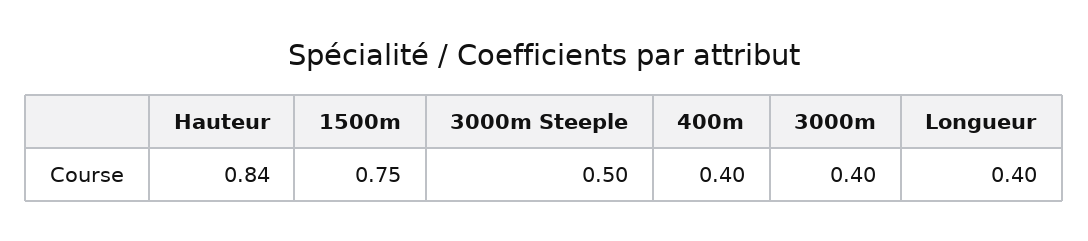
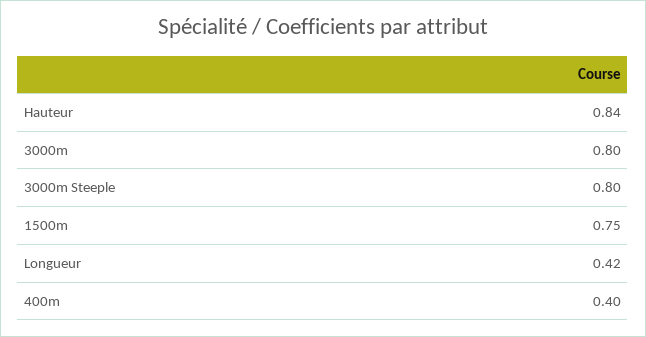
3000m Steeple: 0.5 -> 0.8
3000m: 0.4 -> 0.8
Longueur: 0.4 -> 0.42

